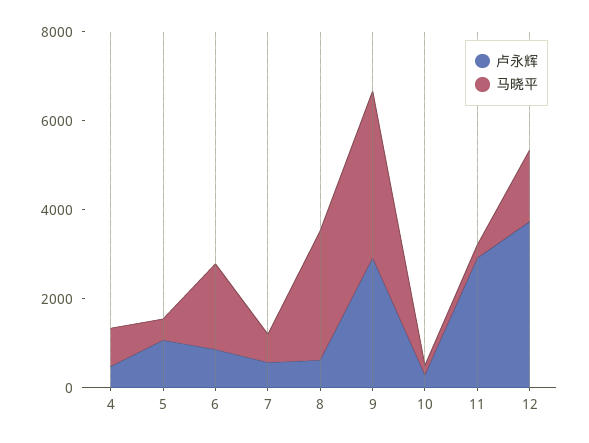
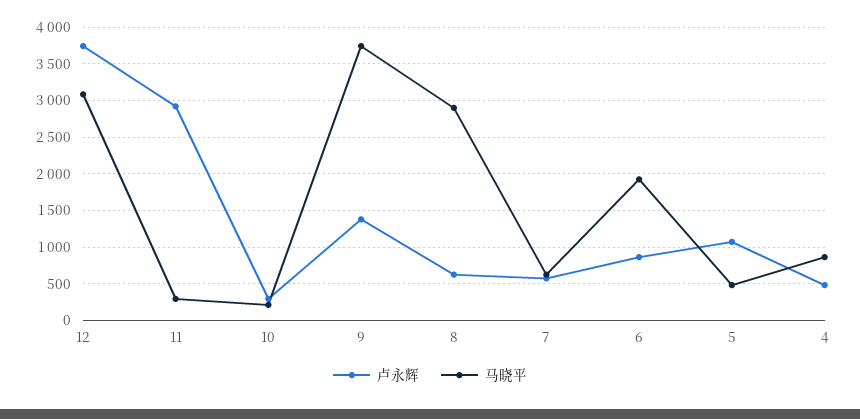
卢永辉, 9: 3000 -> 1400
马晓平, 12: 1500 -> 3100

